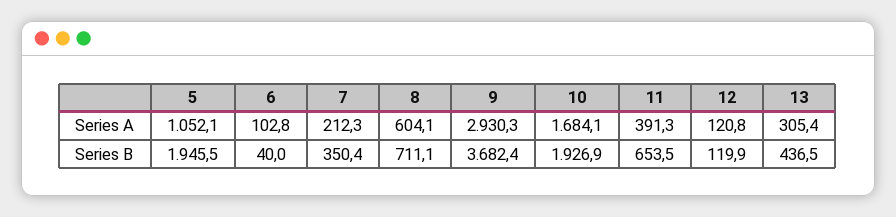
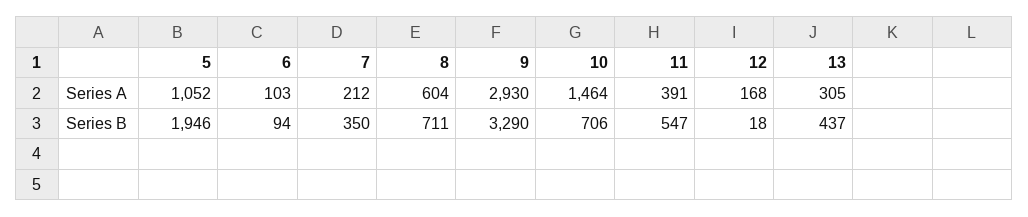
10, Series A: 1684.1 -> 1464
12, Series A: 120.8 -> 168
6, Series B: 40 -> 94
9, Series B: 3682.4 -> 3290
10, Series B: 1926.9 -> 706
11, Series B: 653.5 -> 547
12, Series B: 119.9 -> 18

